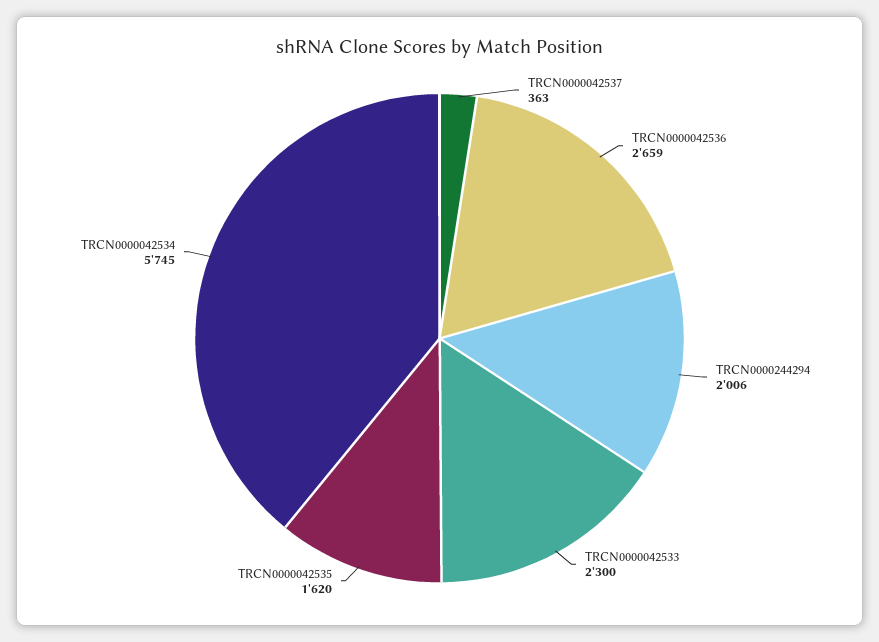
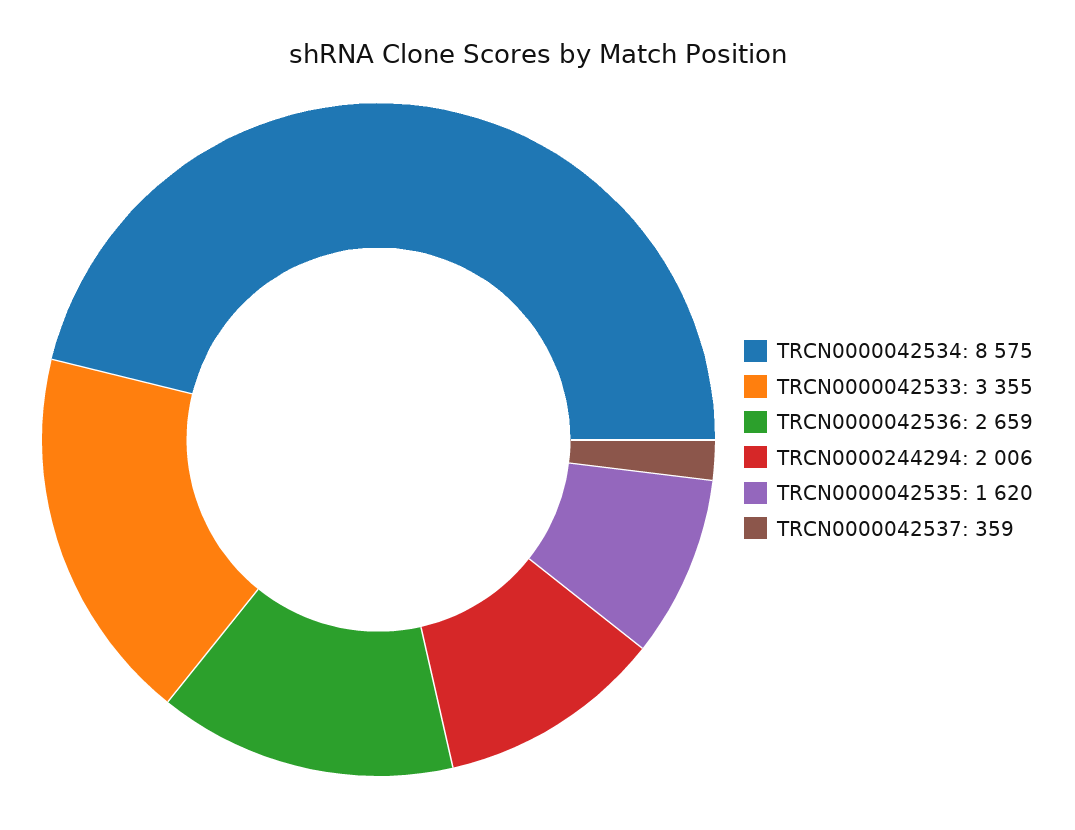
TRCN0000042537: 363 -> 359
TRCN0000042533: 2300 -> 3355
TRCN0000042534: 5745 -> 8575

